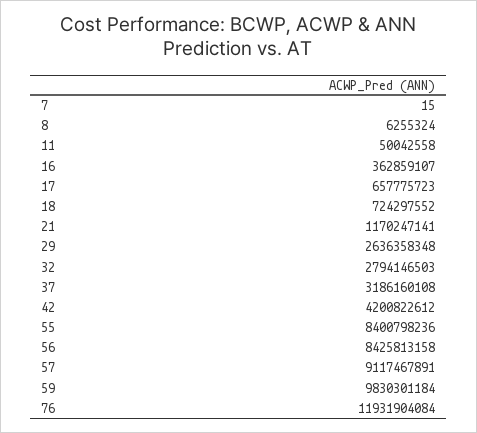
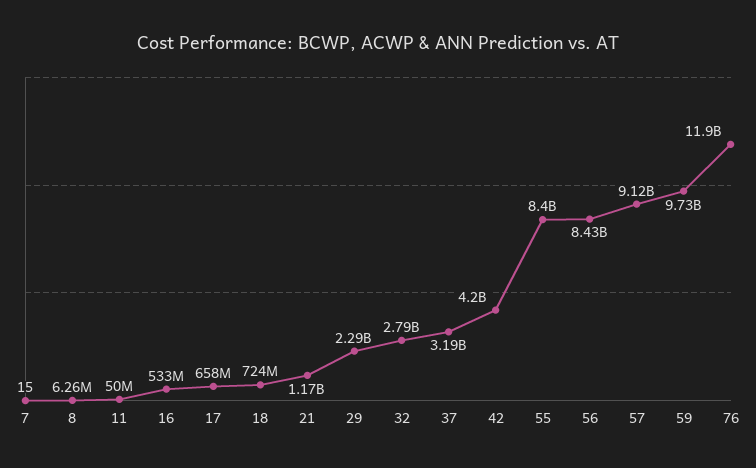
16: 362859107 -> 533000000
29: 2636358348 -> 2290000000
59: 9830301184 -> 9730000000

